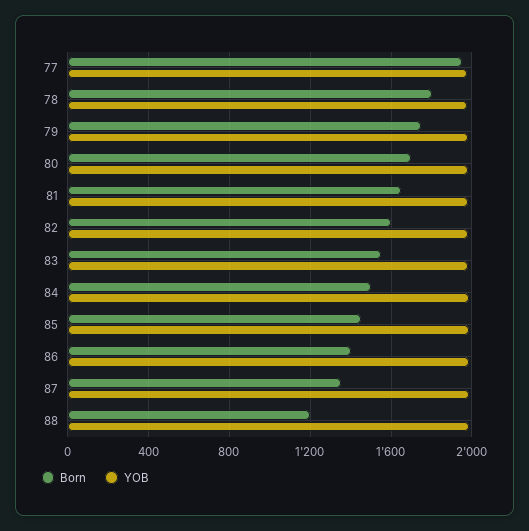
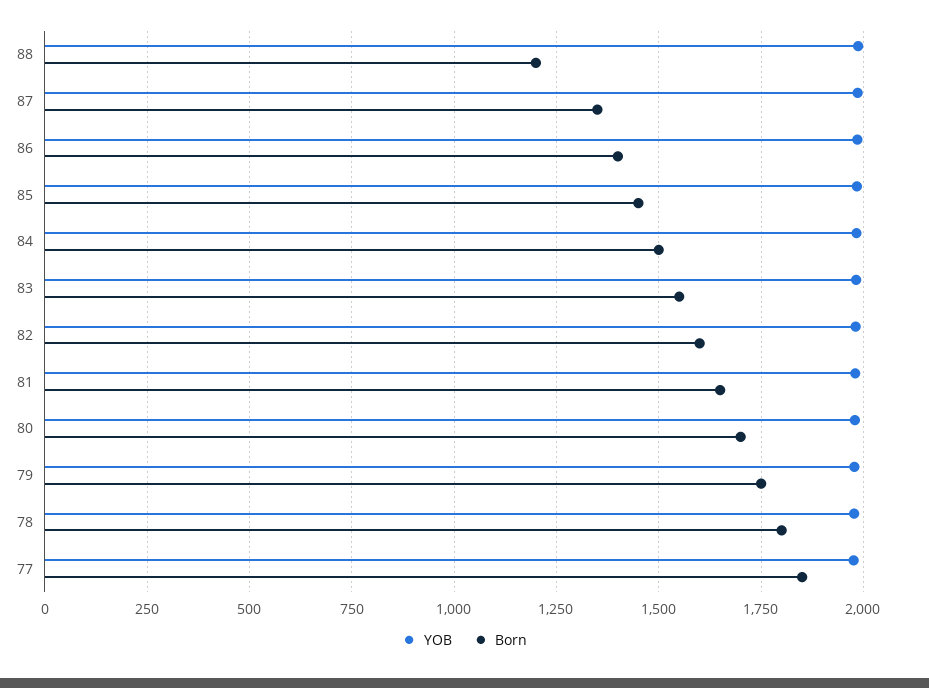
Born, 77: 1950 -> 1850

